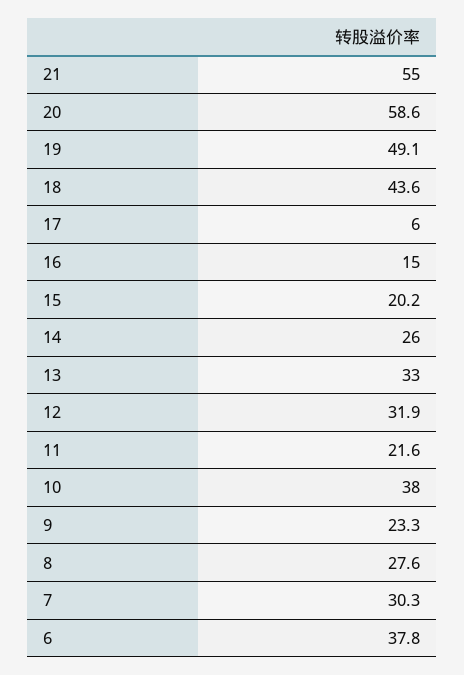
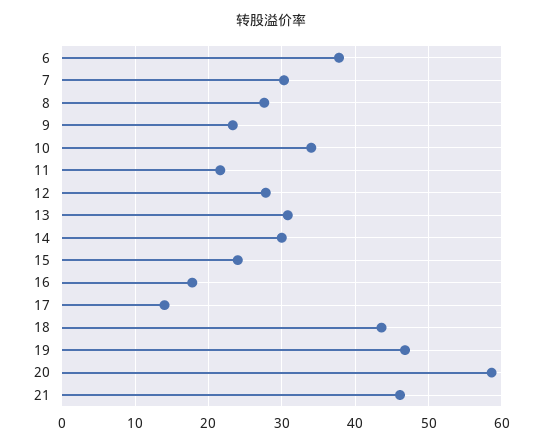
21: 55 -> 46
19: 49.1 -> 47
17: 6 -> 14
16: 15 -> 18
15: 20.2 -> 24
14: 26 -> 30
13: 33 -> 31
12: 31.9 -> 28
10: 38 -> 34

